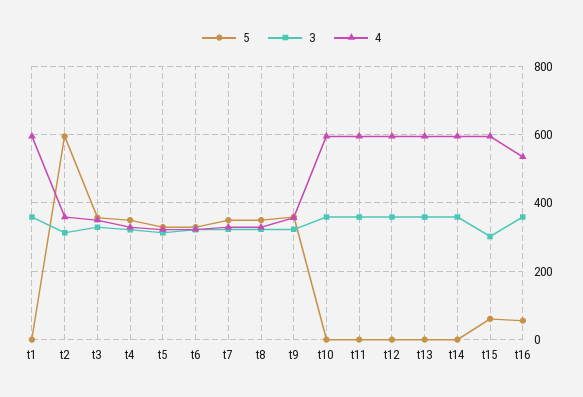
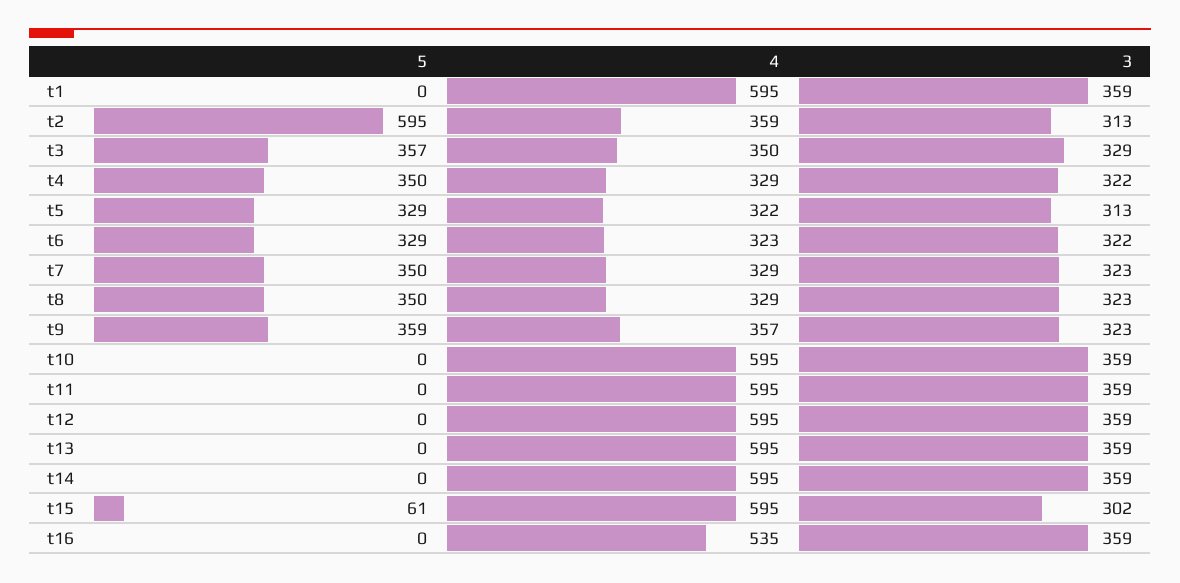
5, t16: 60 -> 0

